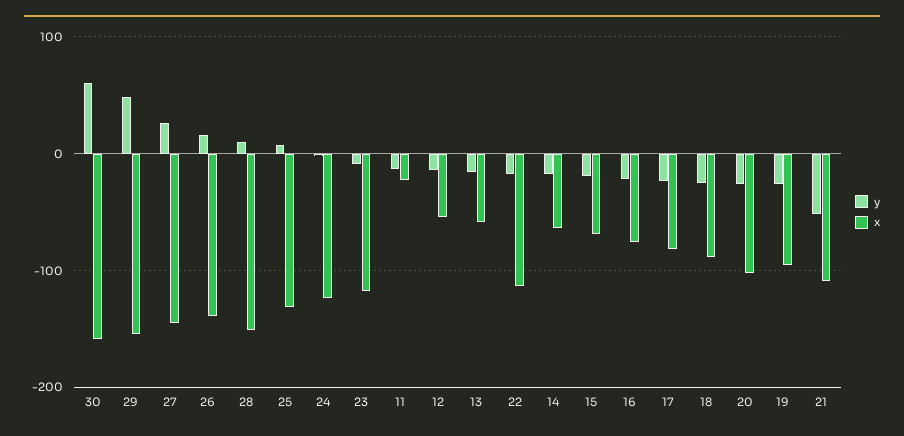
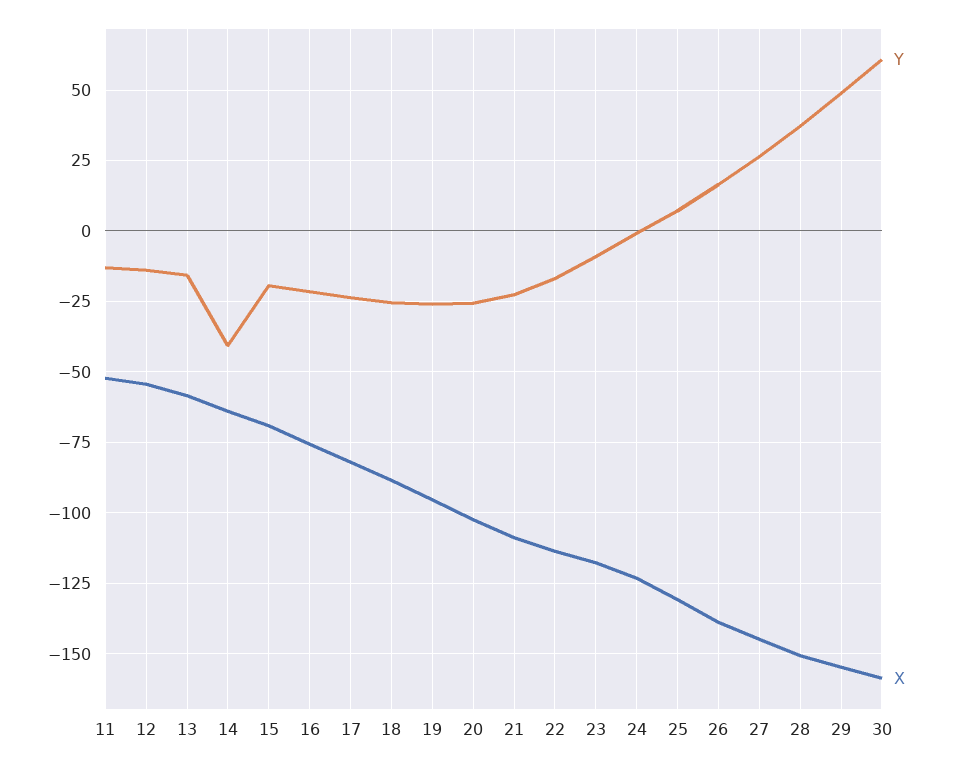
y, 28: 10 -> 37.5
x, 11: -20 -> -52.5
y, 14: -20 -> -40
y, 21: -50 -> -22.5

